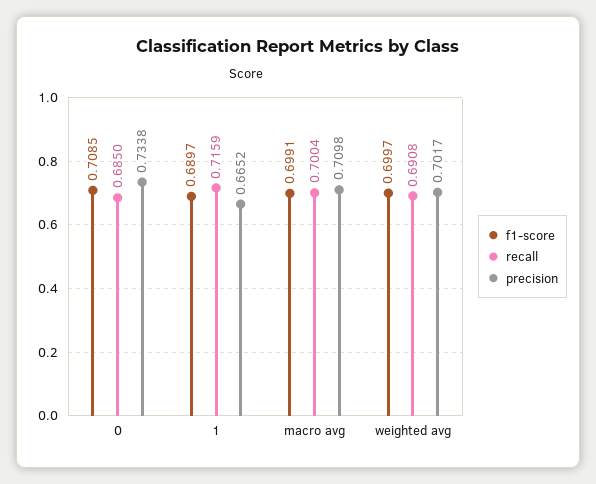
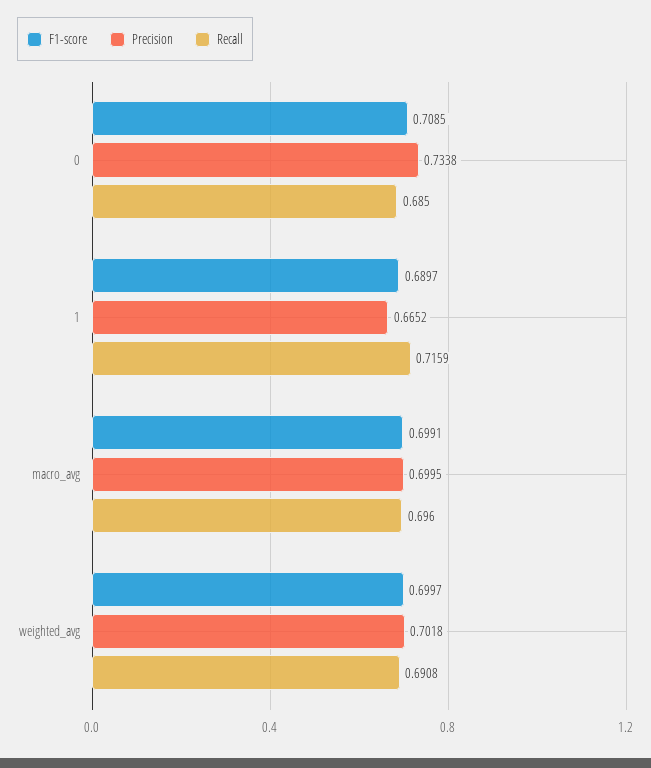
recall, macro avg: 0.7004 -> 0.696
precision, macro avg: 0.7098 -> 0.6995
precision, weighted avg: 0.7017 -> 0.7018

